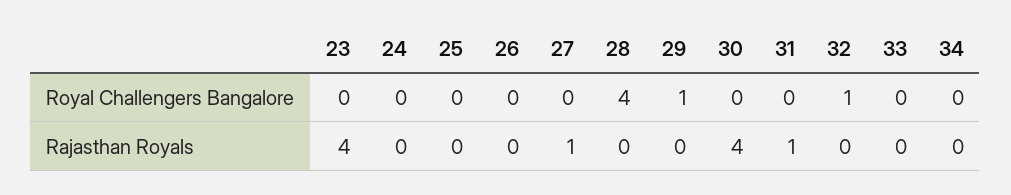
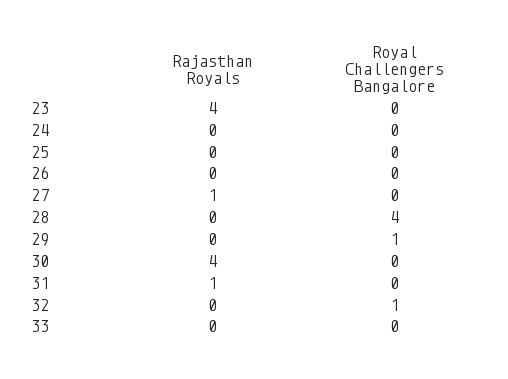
34, Royal Challengers Bangalore: 0 -> none
34, Rajasthan Royals: 0 -> none

